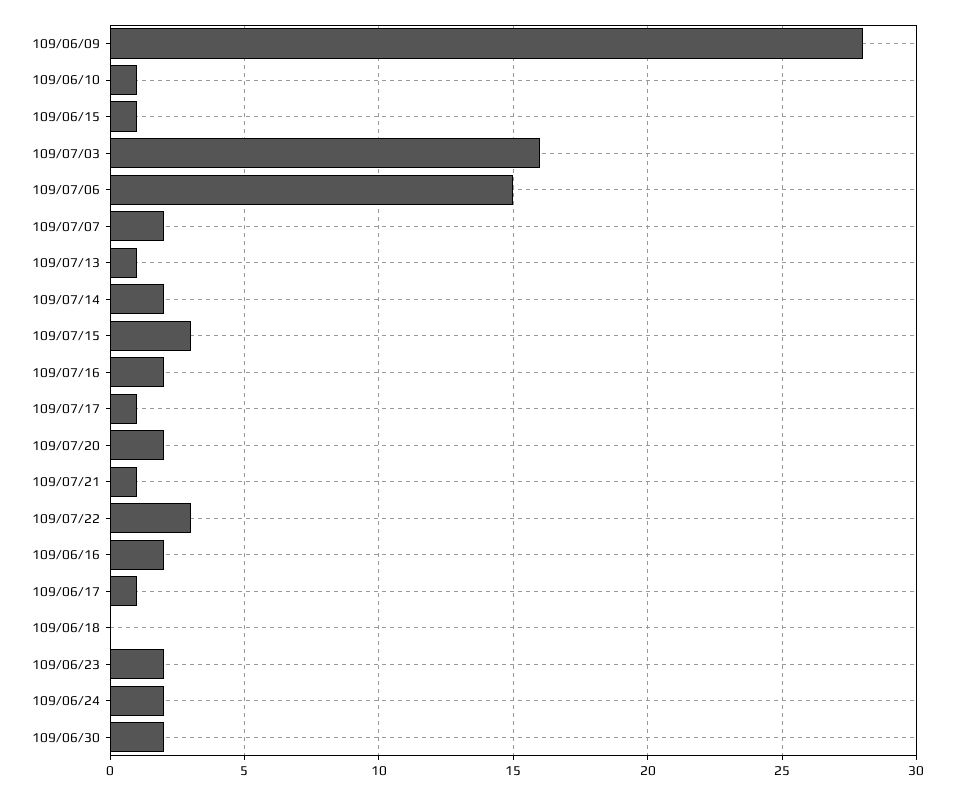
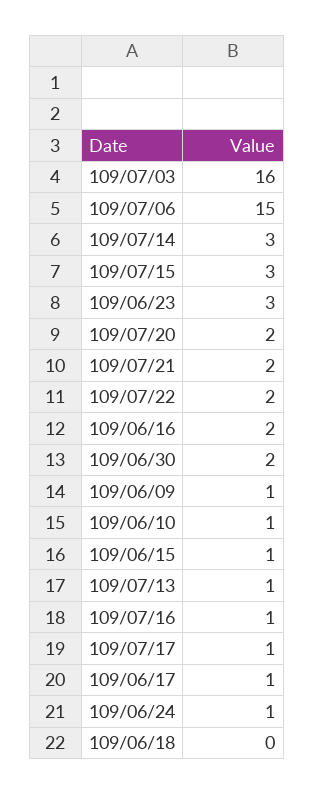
109/06/09: 28 -> 1
109/07/07: 2 -> none
109/07/14: 2 -> 3
109/07/16: 2 -> 1
109/07/21: 1 -> 2
109/07/22: 3 -> 2
109/06/23: 2 -> 3
109/06/24: 2 -> 1

